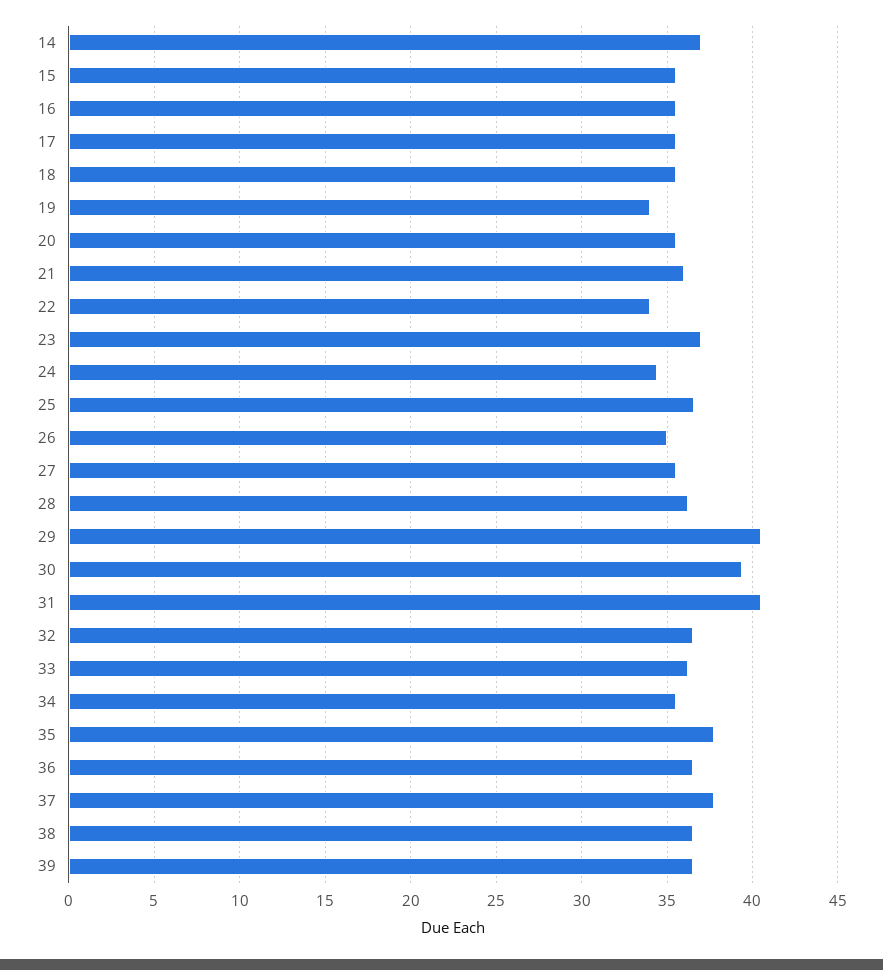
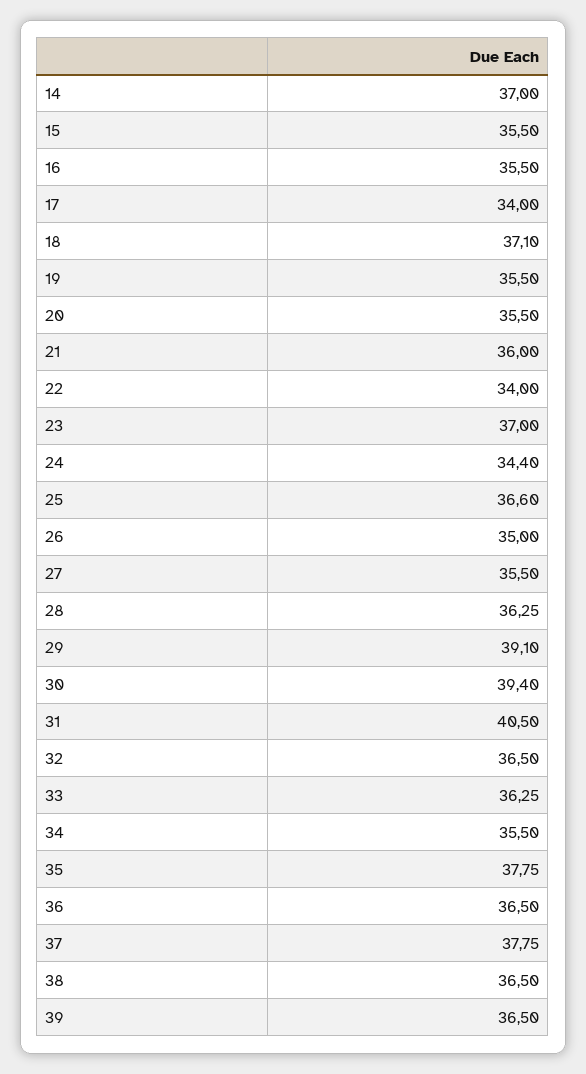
17: 35.5 -> 34
18: 35.5 -> 37.1
19: 34 -> 35.5
29: 40.5 -> 39.1

